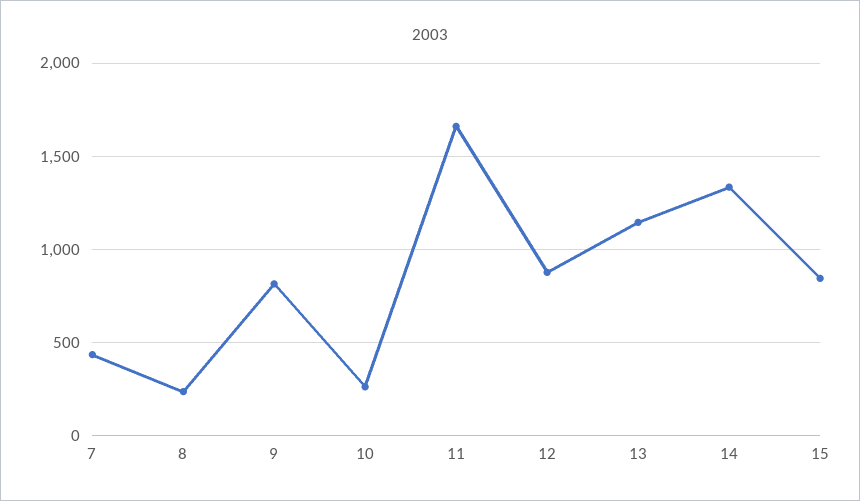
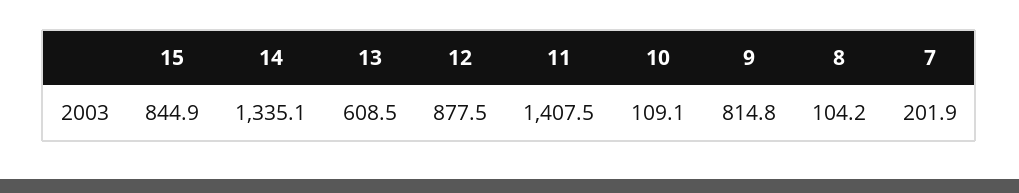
7: 450 -> 201.9
8: 250 -> 104.2
10: 250 -> 109.1
11: 1650 -> 1407.5
13: 1150 -> 608.5

